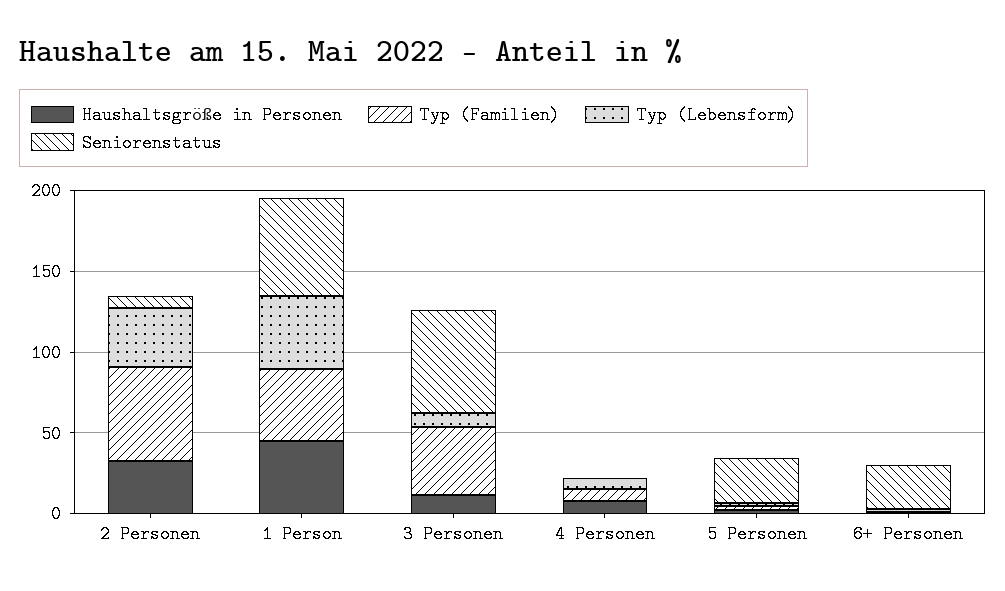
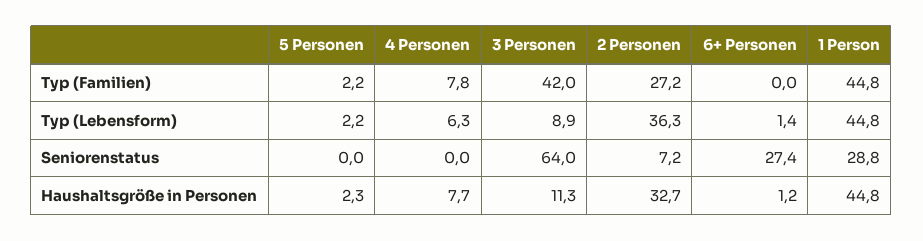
Typ (Familien), 2 Personen: 60 -> 27.2
Seniorenstatus, 1 Person: 60 -> 28.8
Seniorenstatus, 5 Personen: 30 -> 0

